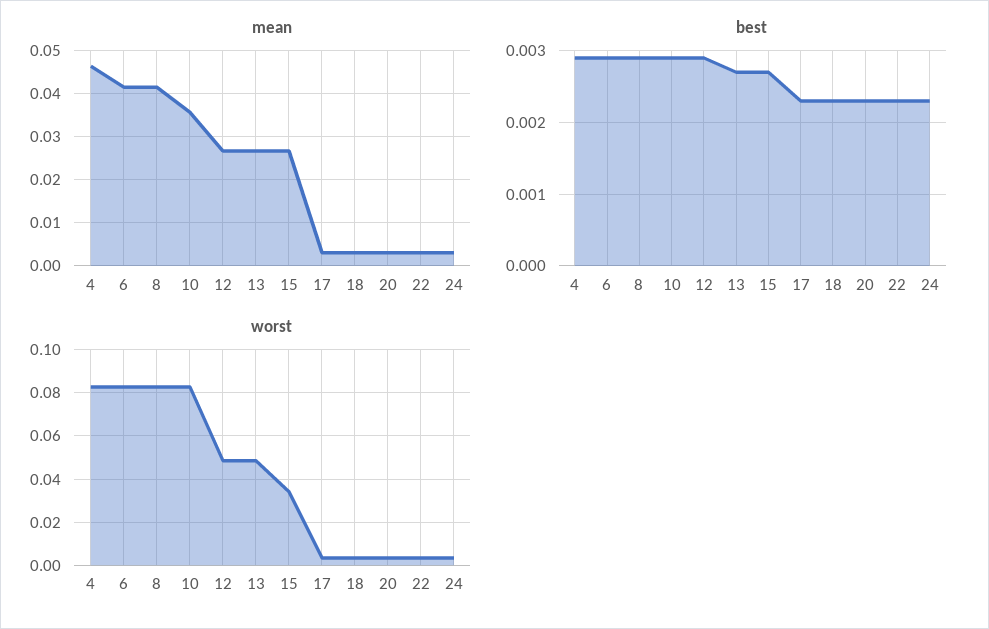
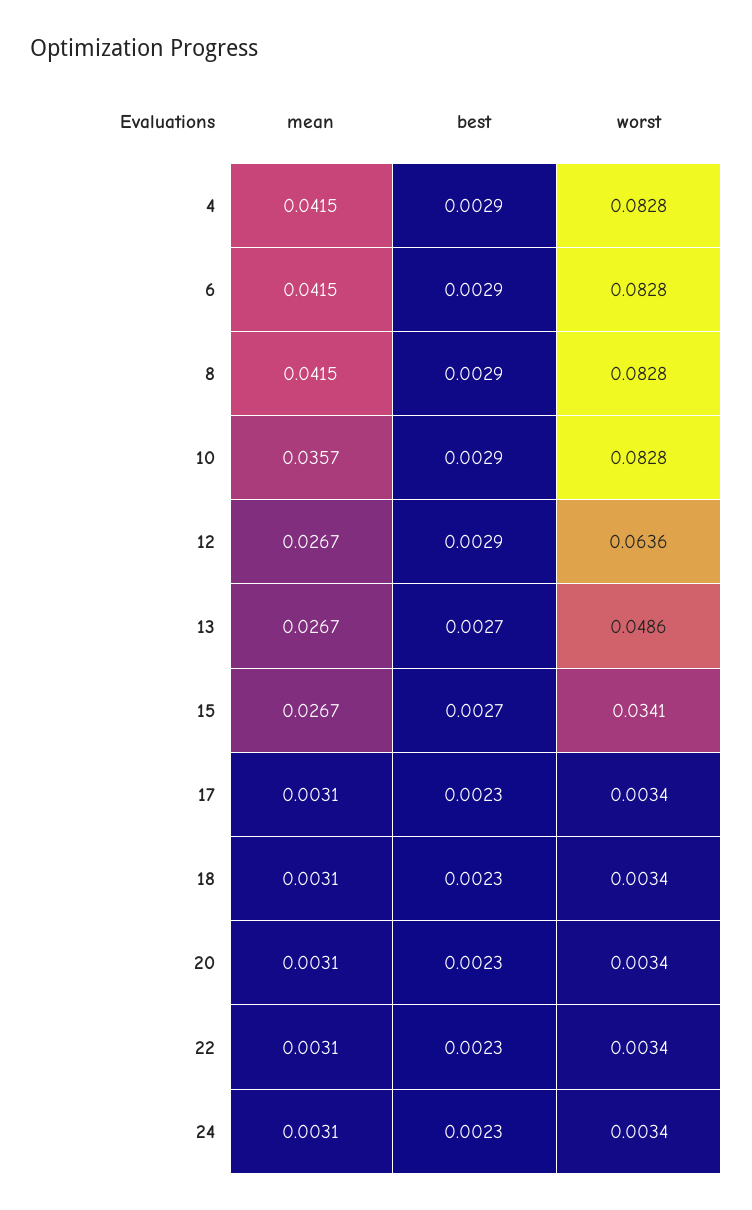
mean, 4: 0.046 -> 0.0415
worst, 12: 0.05 -> 0.0636

